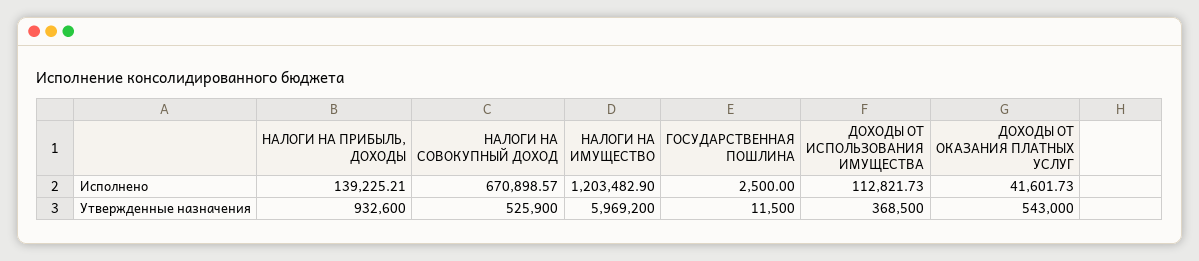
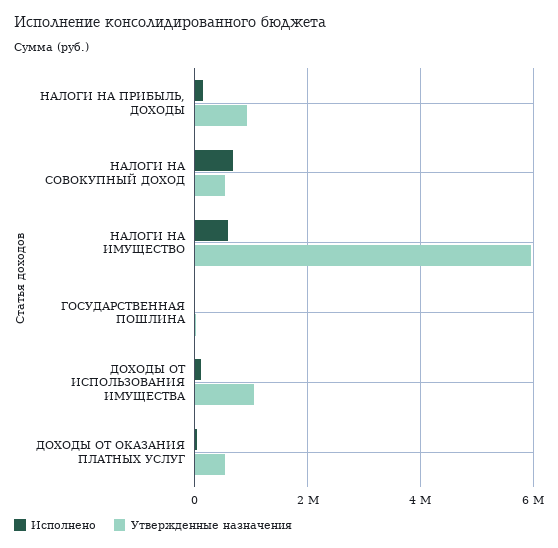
Исполнено, НАЛОГИ НА ИМУЩЕСТВО: 1203482.9 -> 600000
Утвержденные назначения, ДОХОДЫ ОТ ИСПОЛЬЗОВАНИЯ ИМУЩЕСТВА: 368500 -> 1000000

